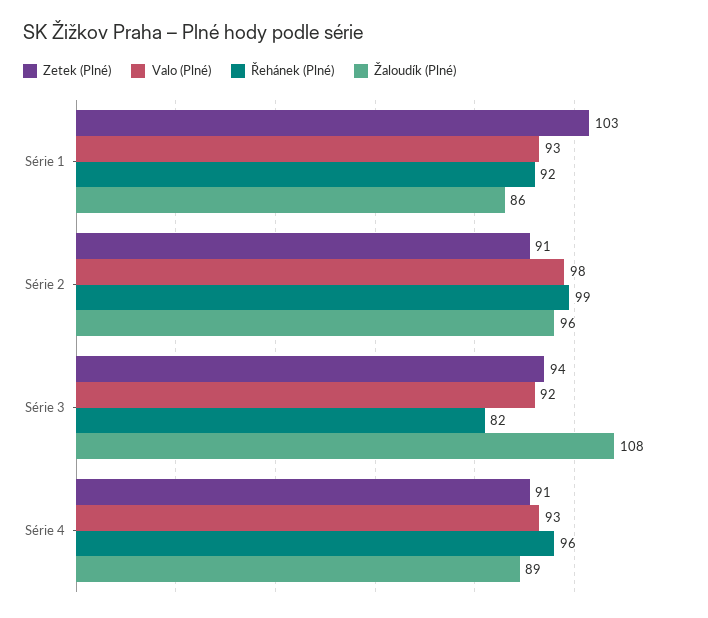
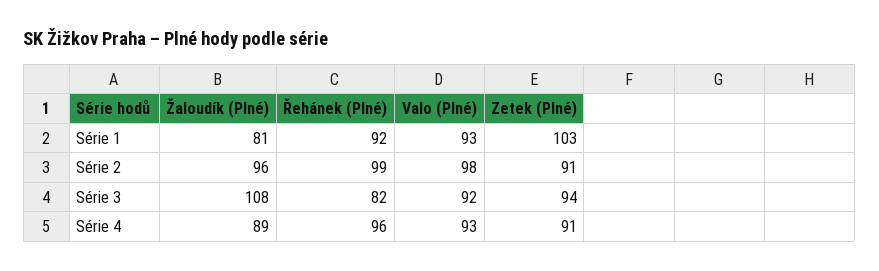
Žaloudík (Plné), Série 1: 86 -> 81

